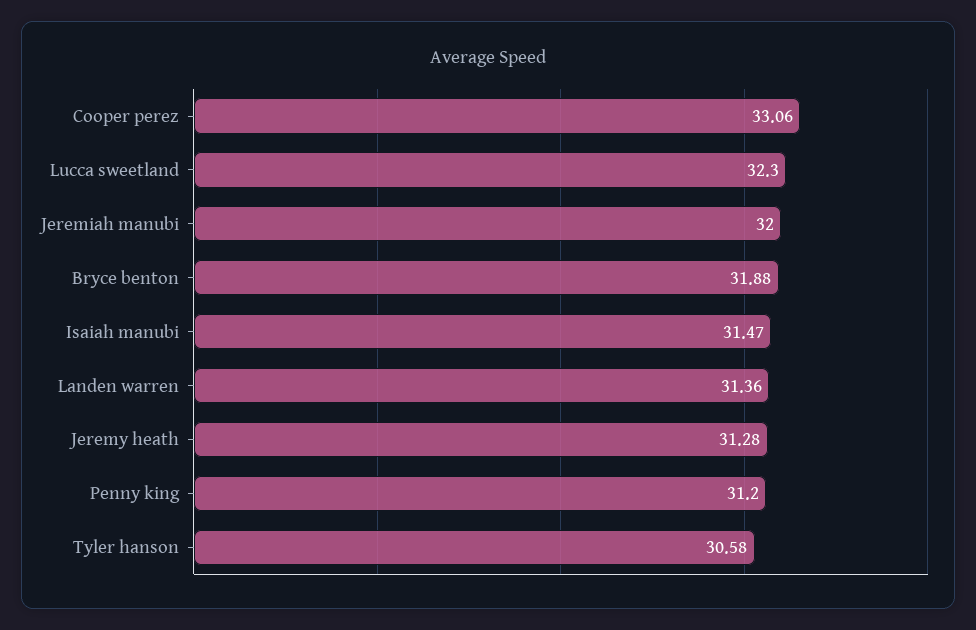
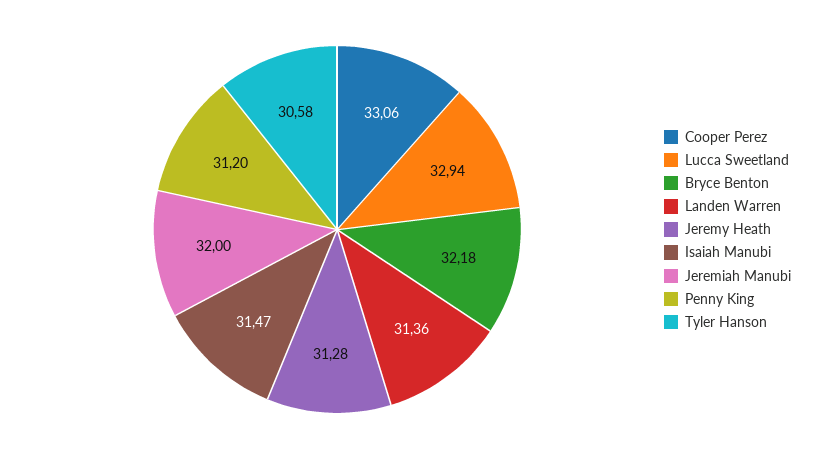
Lucca sweetland: 32.3 -> 32.94
Bryce benton: 31.88 -> 32.18

